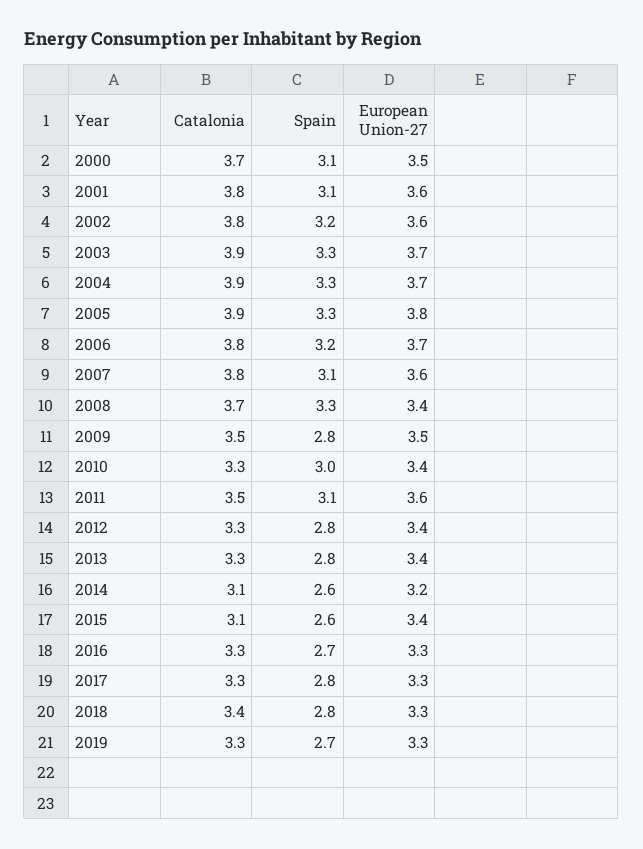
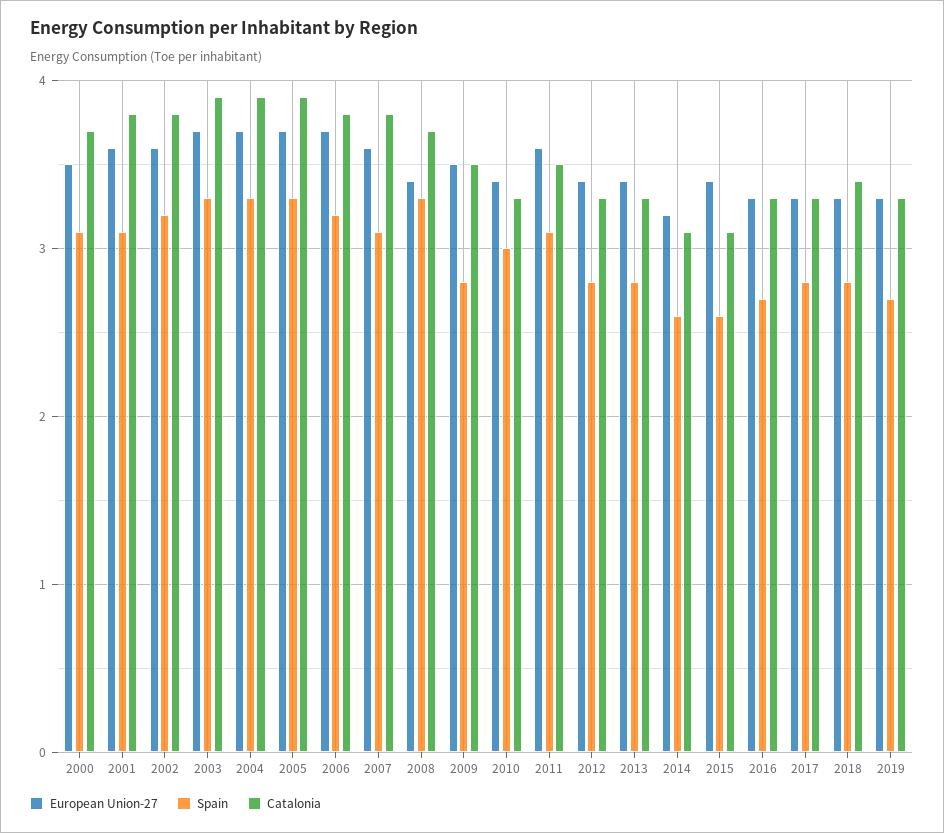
European Union-27, 2005: 3.8 -> 3.7

